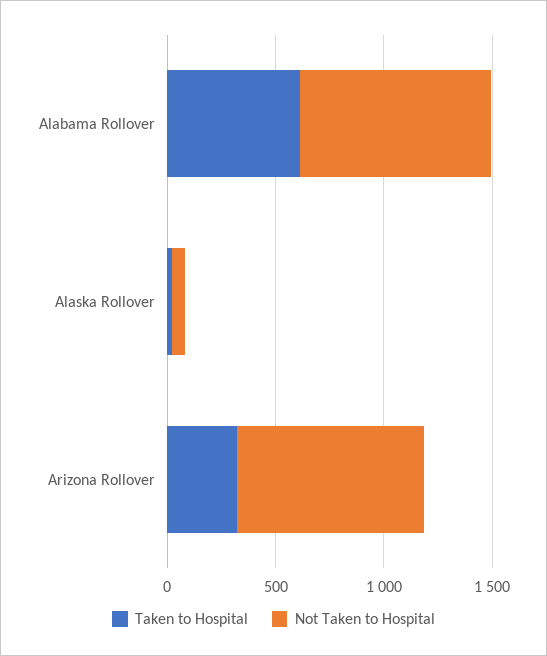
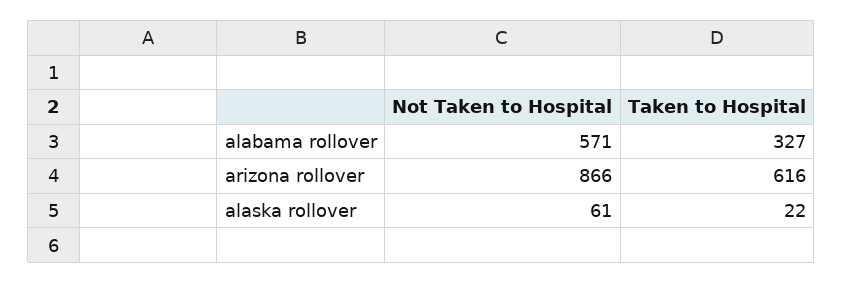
Taken to Hospital, Alabama Rollover: 600 -> 327
Not Taken to Hospital, Alabama Rollover: 900 -> 571
Taken to Hospital, Arizona Rollover: 300 -> 616

